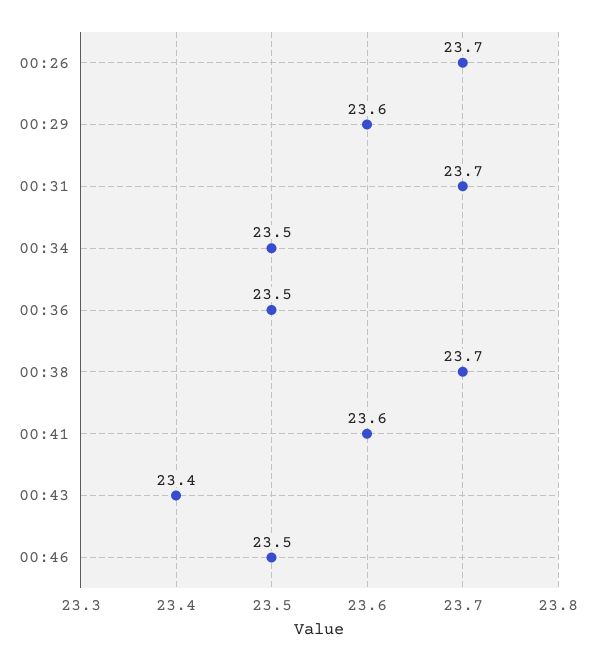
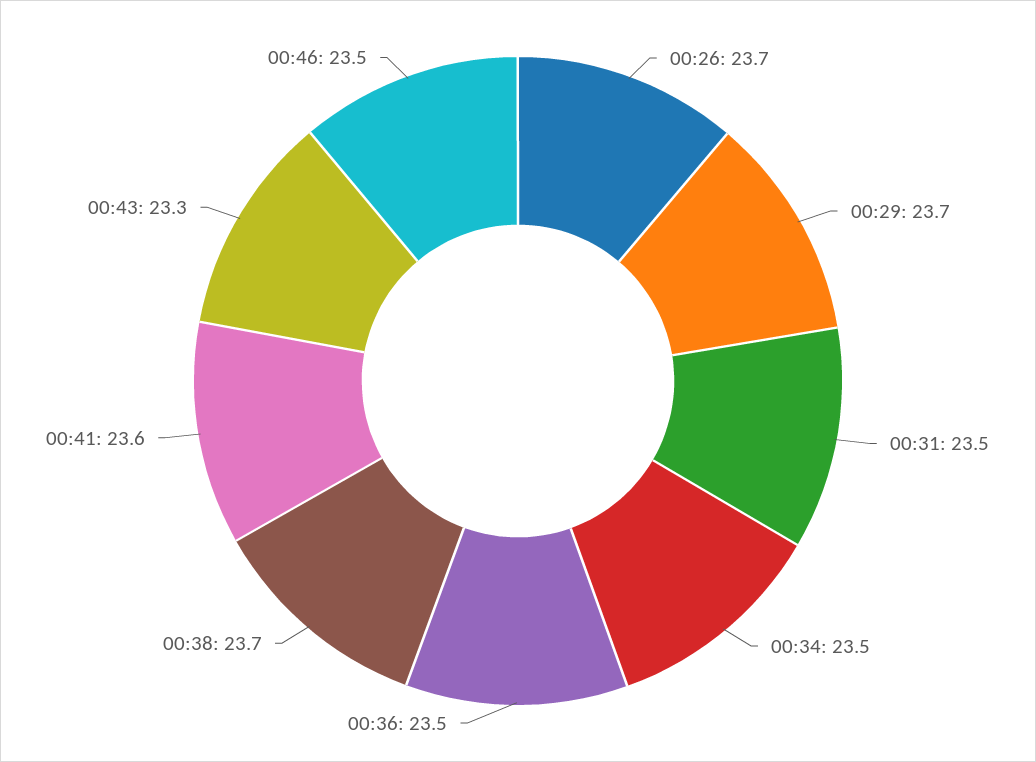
00:29: 23.6 -> 23.7
00:31: 23.7 -> 23.5
00:43: 23.4 -> 23.3

